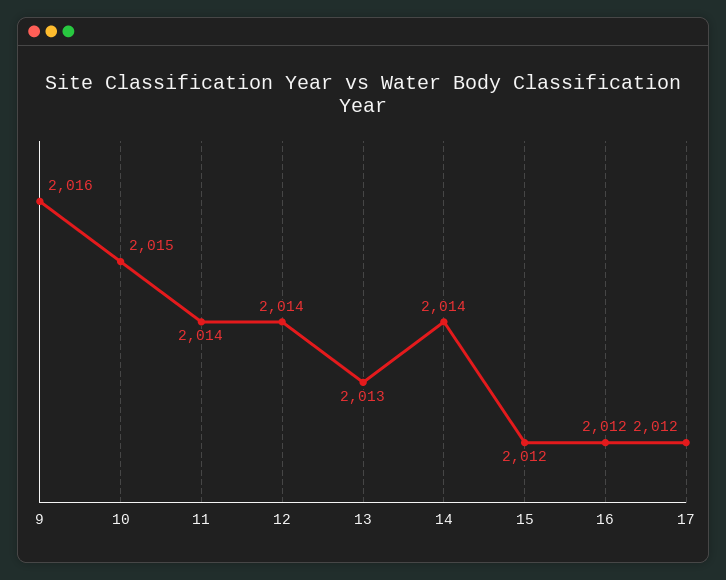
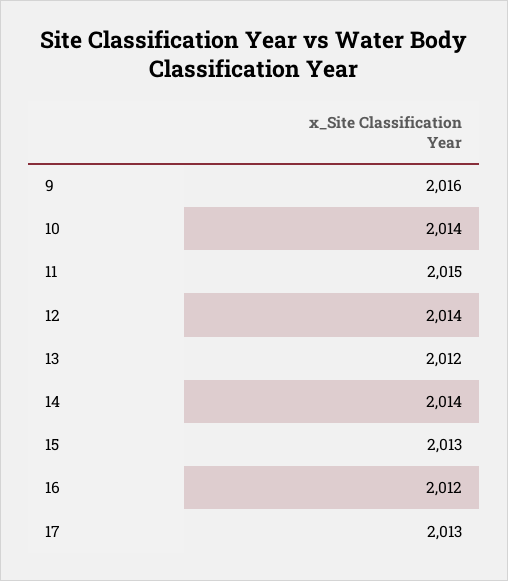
10: 2015 -> 2014
11: 2014 -> 2015
13: 2013 -> 2012
15: 2012 -> 2013
17: 2012 -> 2013

